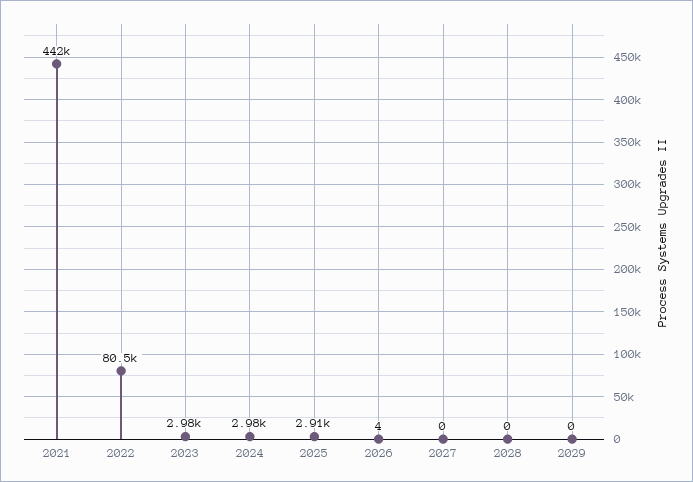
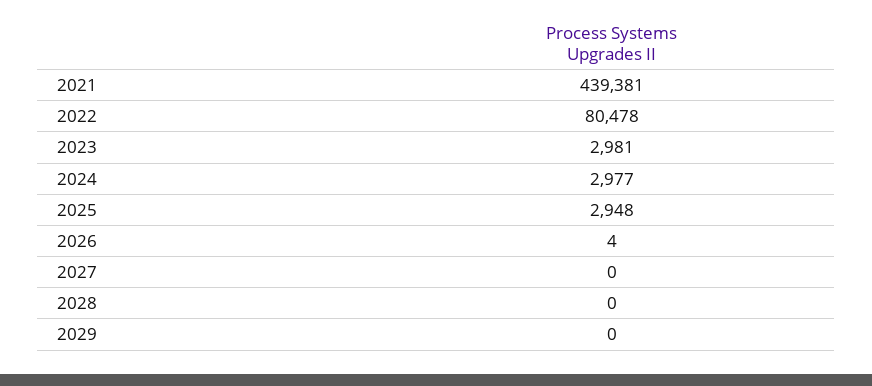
2021: 442000 -> 439381
2025: 2910 -> 2948

